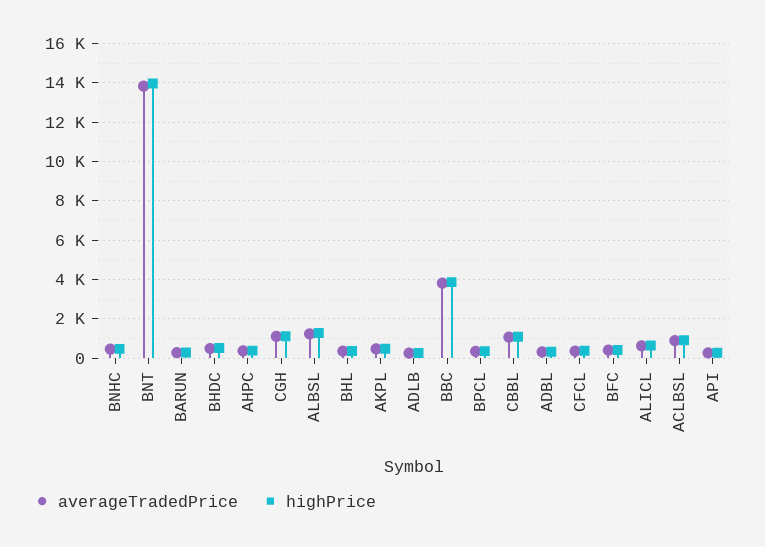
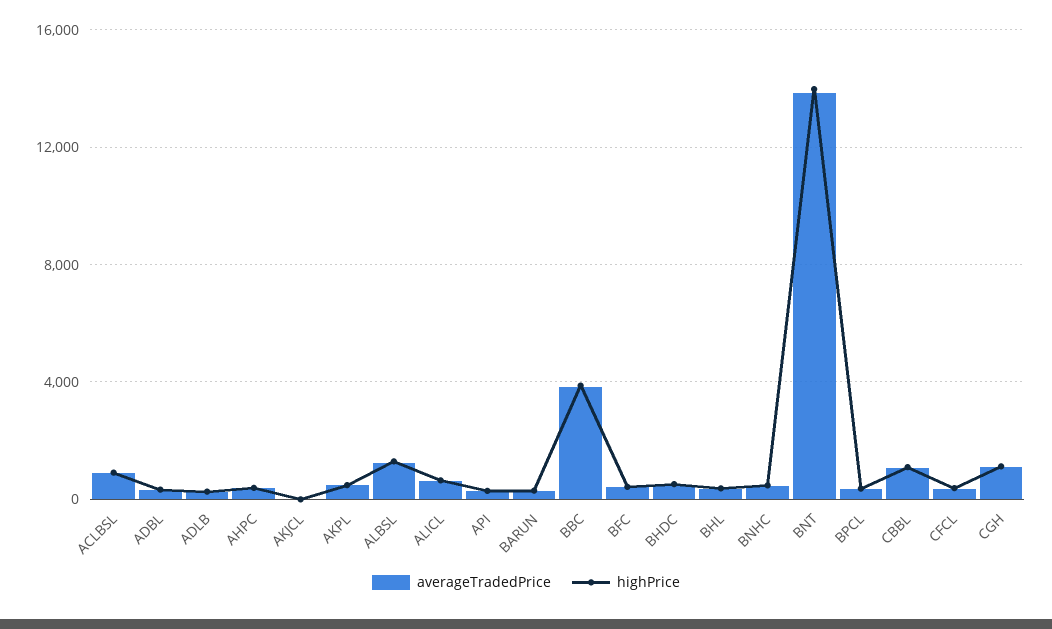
averageTradedPrice, AKJCL: none -> 0
highPrice, AKJCL: none -> 0

